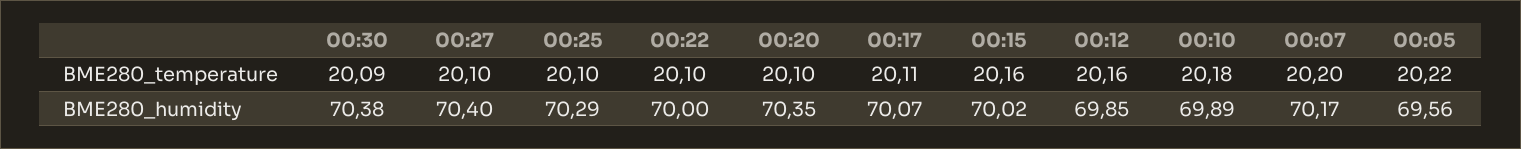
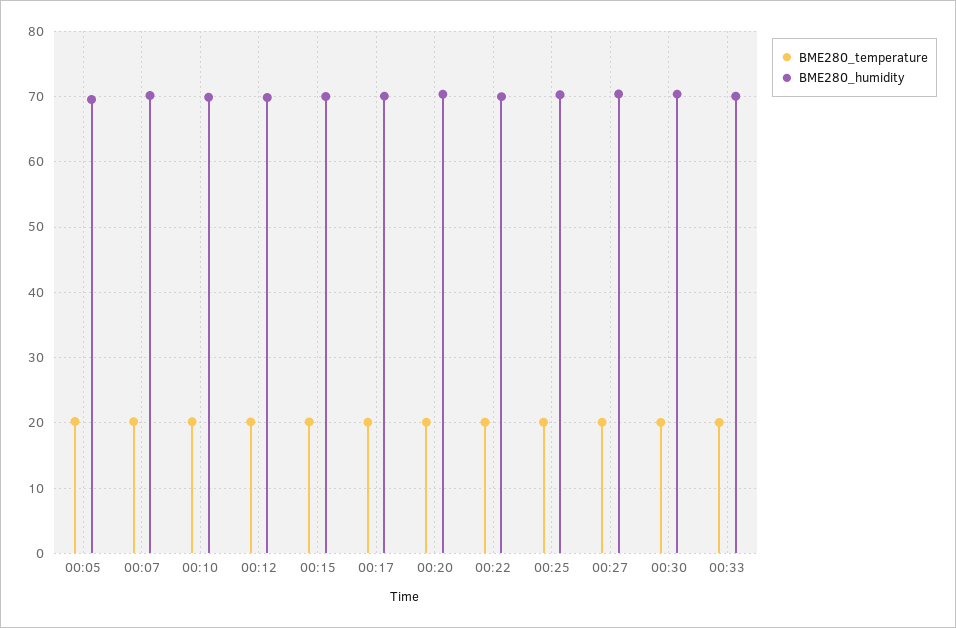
BME280_temperature, 00:33: none -> 20
BME280_humidity, 00:33: none -> 70

